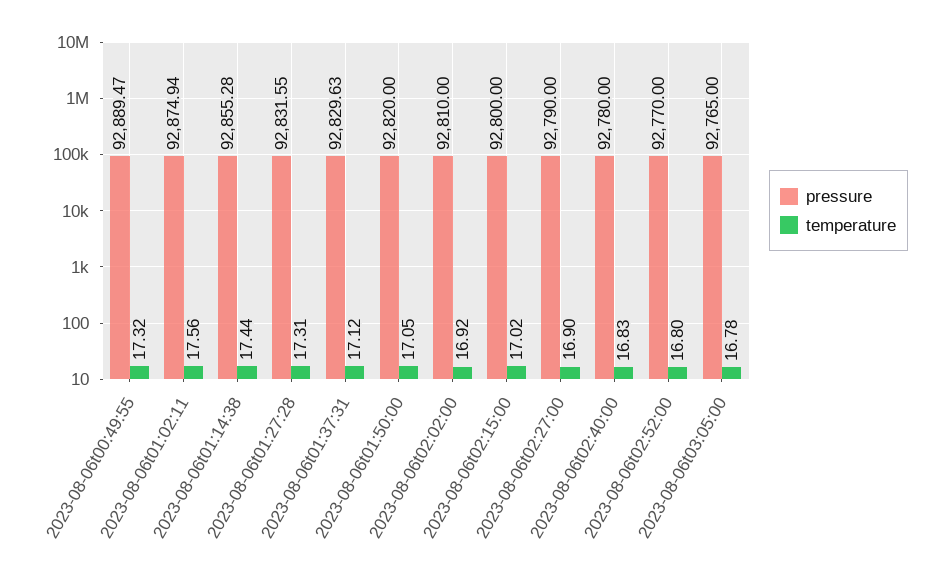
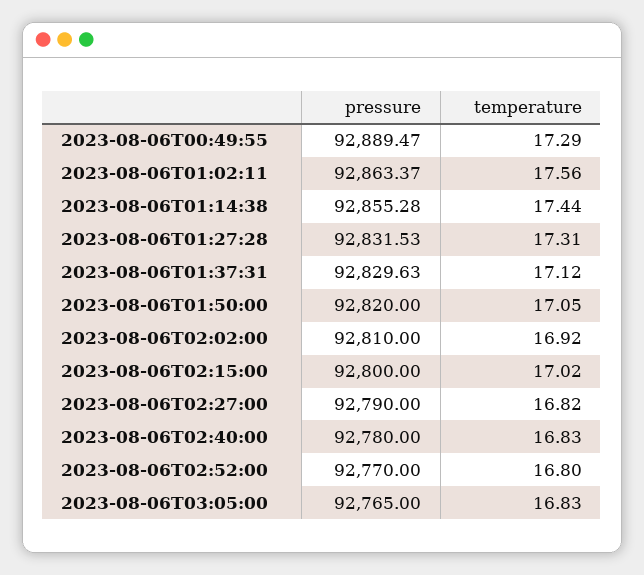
temperature, 2023-08-06t00:49:55: 17.32 -> 17.29
pressure, 2023-08-06t01:02:11: 92874.94 -> 92863.37
pressure, 2023-08-06t01:27:28: 92831.55 -> 92831.53
temperature, 2023-08-06t02:27:00: 16.9 -> 16.82
temperature, 2023-08-06t03:05:00: 16.78 -> 16.83

